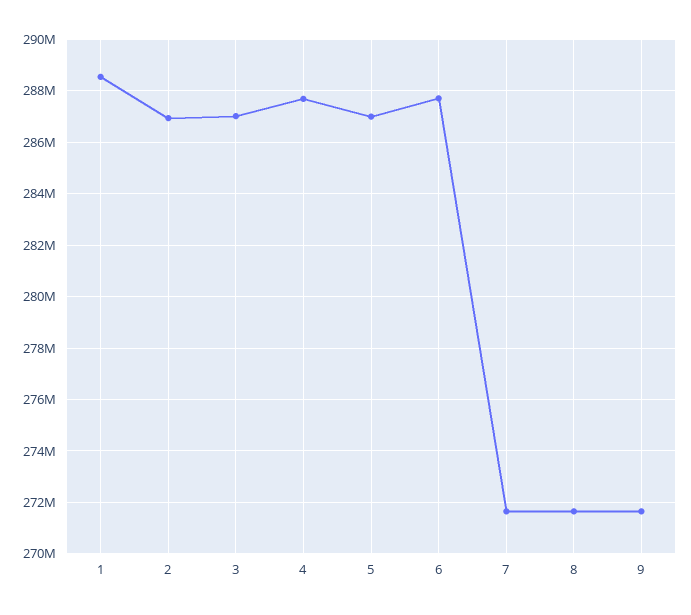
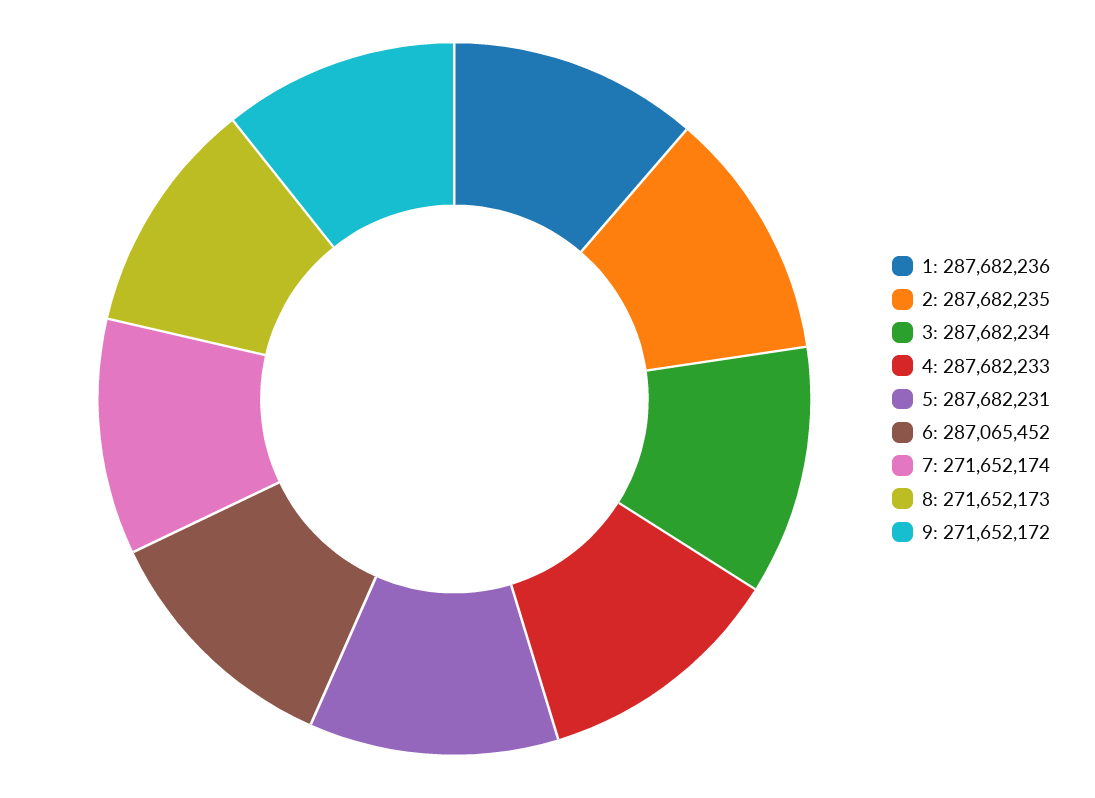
1: 288500000 -> 287682236
2: 287000000 -> 287682235
3: 287000000 -> 287682234
5: 287000000 -> 287682231
6: 287750000 -> 287065452

